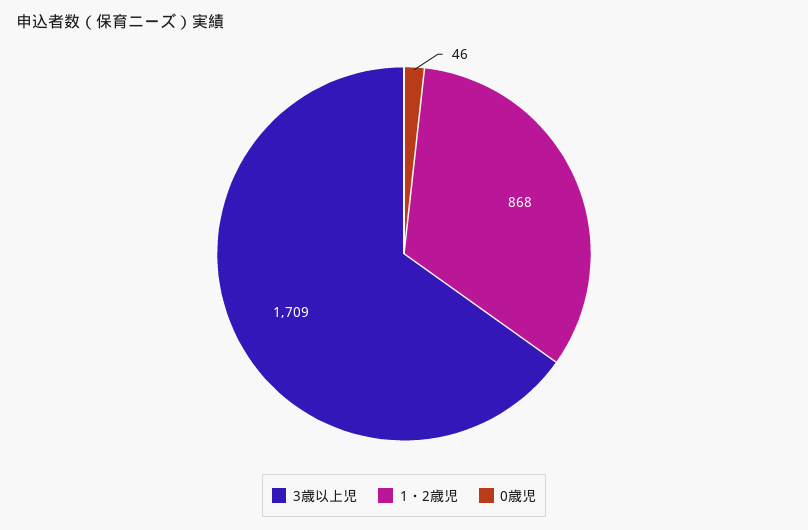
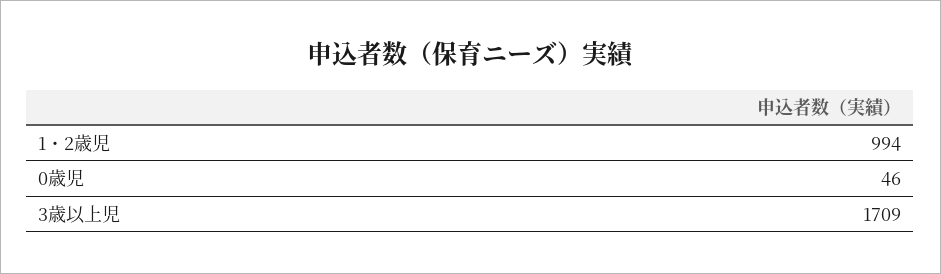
1・2歳児: 868 -> 994

